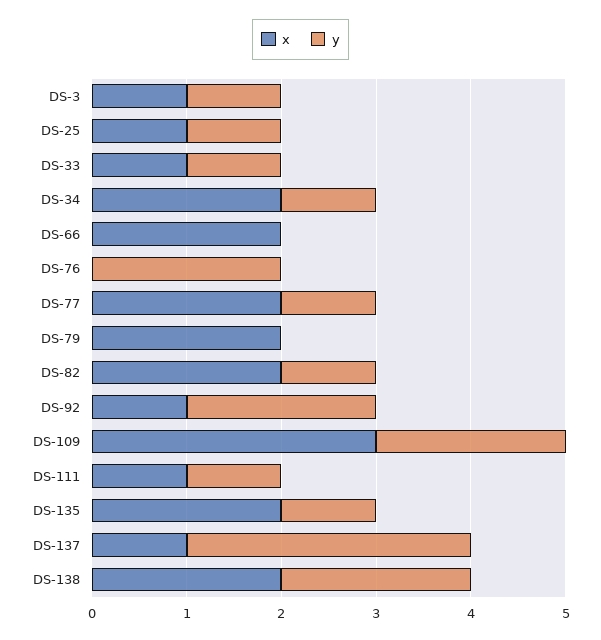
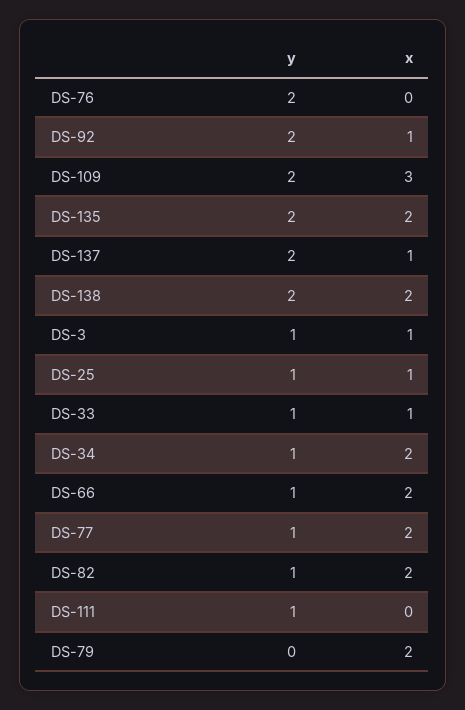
y, DS-66: 0 -> 1
x, DS-111: 1 -> 0
y, DS-135: 1 -> 2
y, DS-137: 3 -> 2

